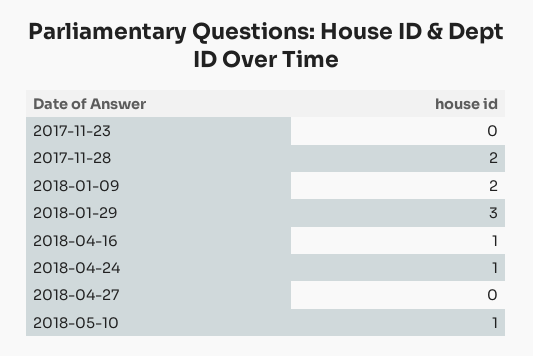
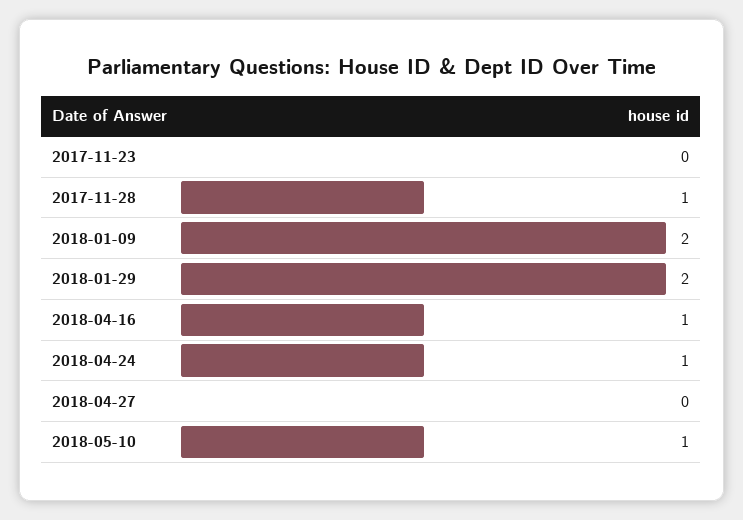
2017-11-28: 2 -> 1
2018-01-29: 3 -> 2

